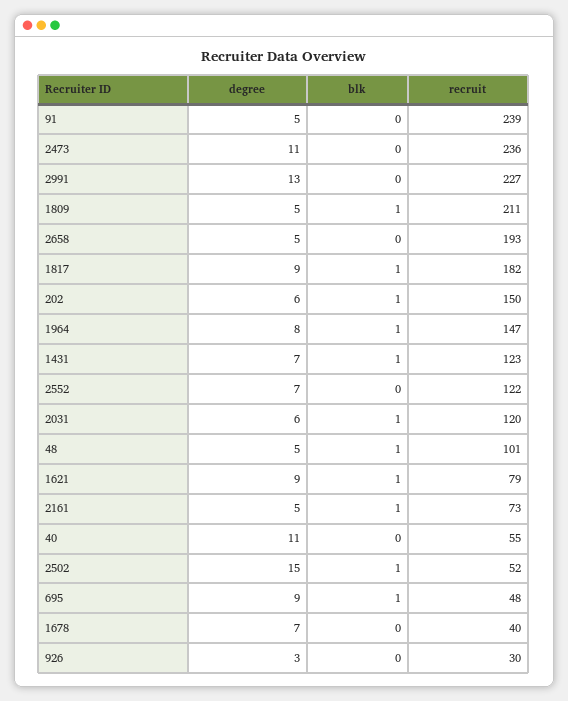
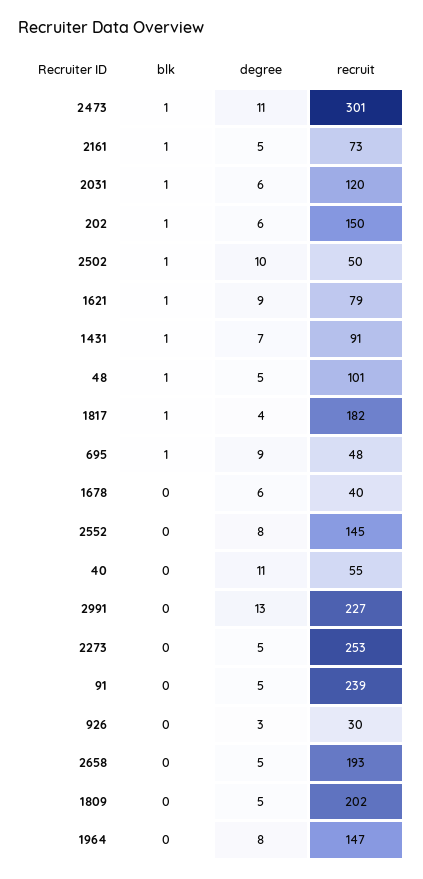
blk, 2473: 0 -> 1
recruit, 2473: 236 -> 301
blk, 1809: 1 -> 0
recruit, 1809: 211 -> 202
degree, 1817: 9 -> 4
blk, 1964: 1 -> 0
recruit, 1431: 123 -> 91
degree, 2552: 7 -> 8
recruit, 2552: 122 -> 145
degree, 2502: 15 -> 10
recruit, 2502: 52 -> 50
degree, 1678: 7 -> 6
blk, 2273: none -> 0
degree, 2273: none -> 5
recruit, 2273: none -> 253

